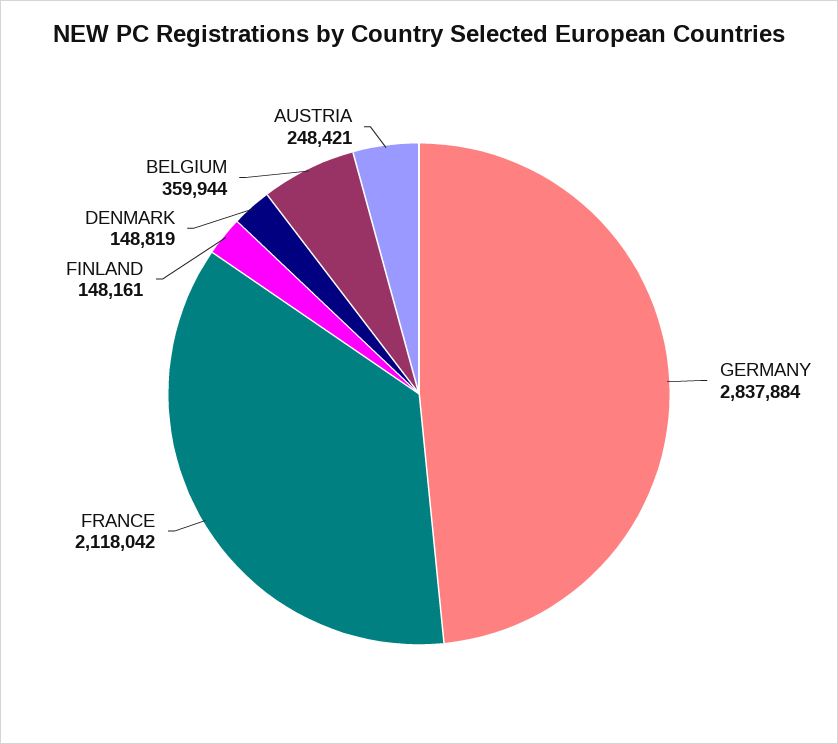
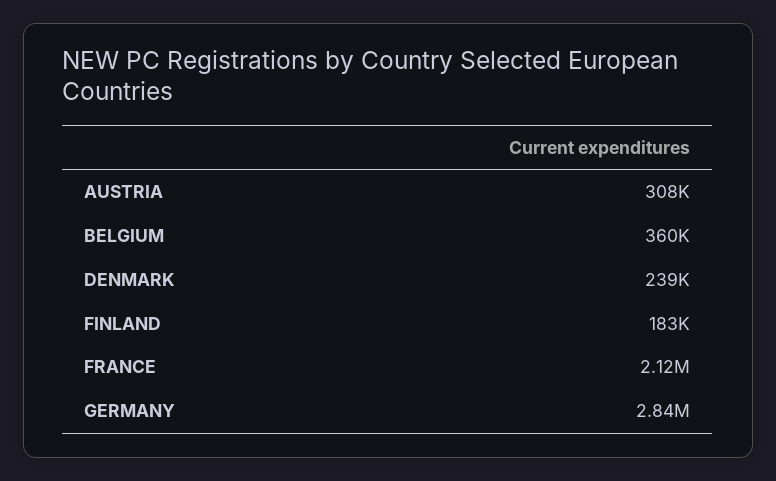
FINLAND: 148161 -> 183000
DENMARK: 148819 -> 239000
AUSTRIA: 248421 -> 308000

